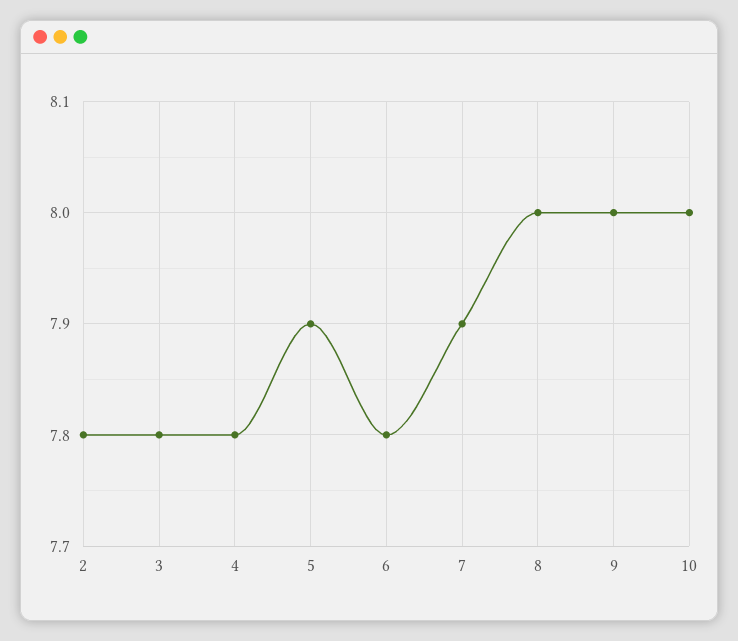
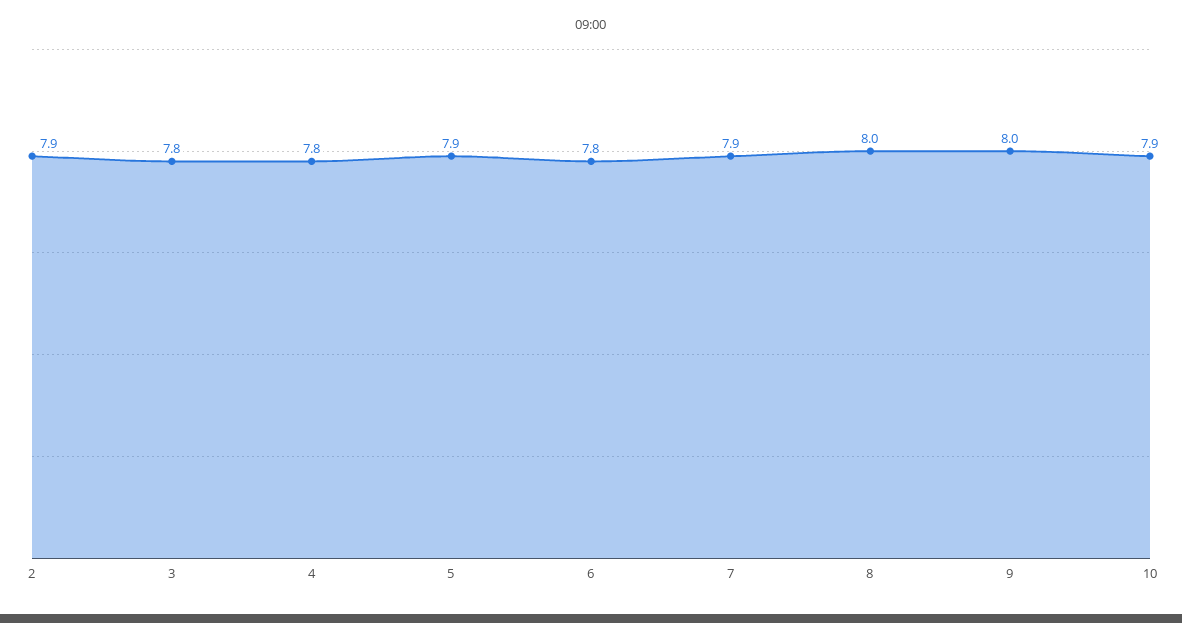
2: 7.8 -> 7.9
10: 8 -> 7.9

